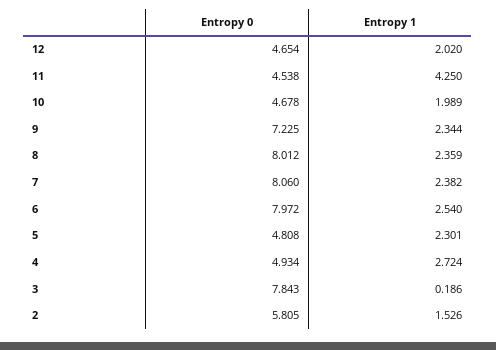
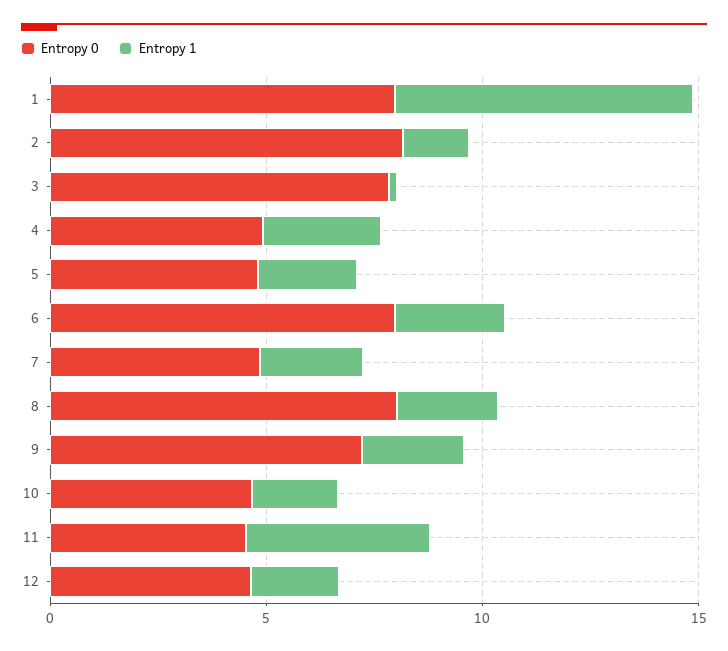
Entropy 0, 7: 8.06 -> 5
Entropy 0, 2: 5.805 -> 8
Entropy 0, 1: none -> 8
Entropy 1, 1: none -> 7

